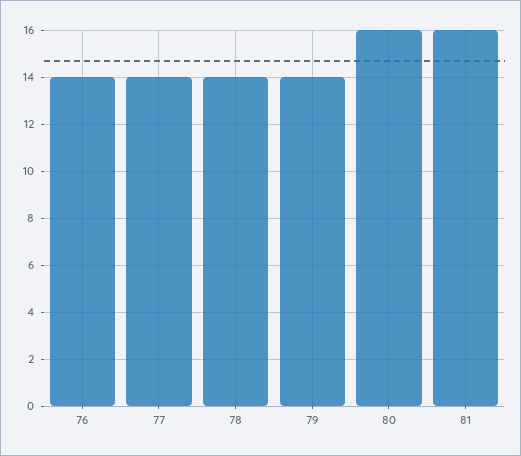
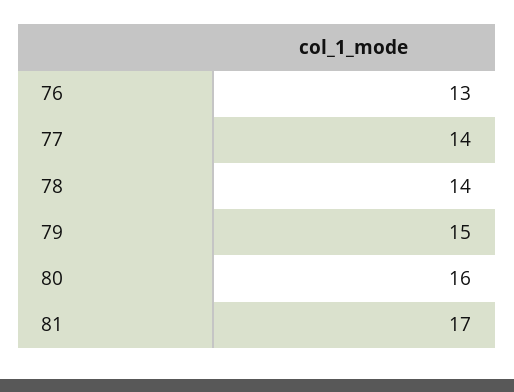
76: 14 -> 13
79: 14 -> 15
81: 16 -> 17

